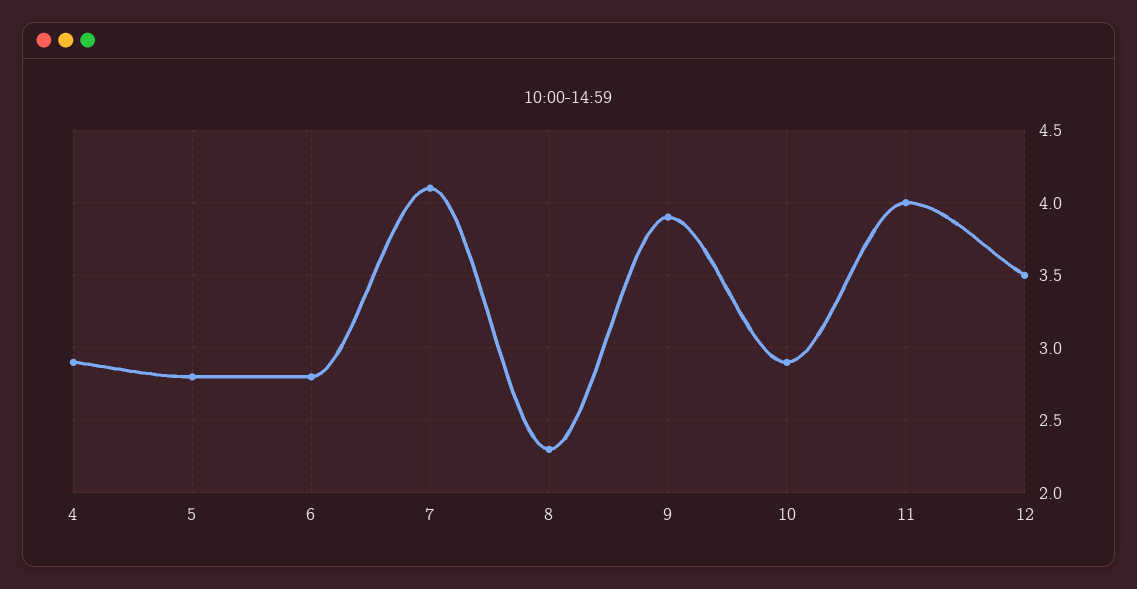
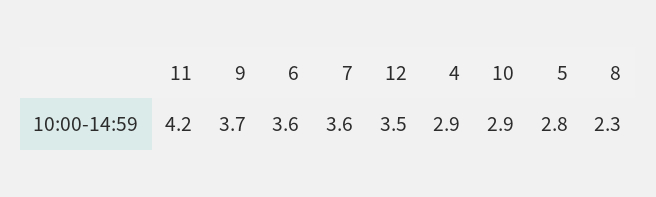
6: 2.8 -> 3.6
7: 4.1 -> 3.6
9: 3.9 -> 3.7
11: 4 -> 4.2

